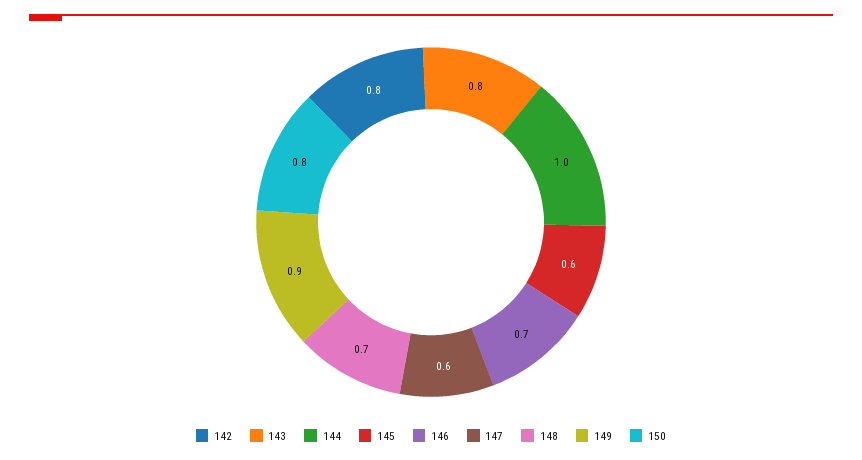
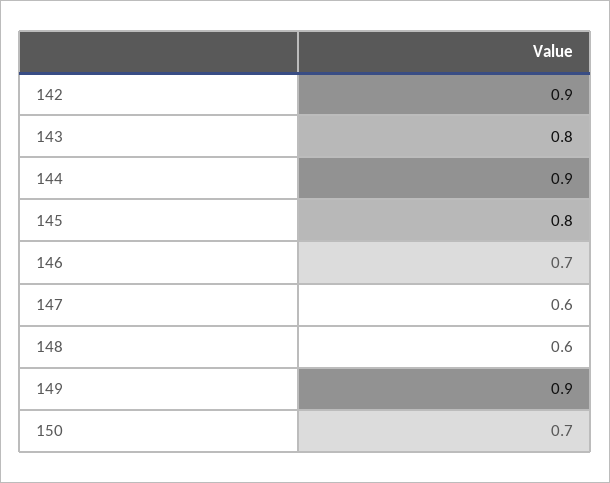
142: 0.8 -> 0.9
144: 1 -> 0.9
145: 0.6 -> 0.8
148: 0.7 -> 0.6
150: 0.8 -> 0.7

